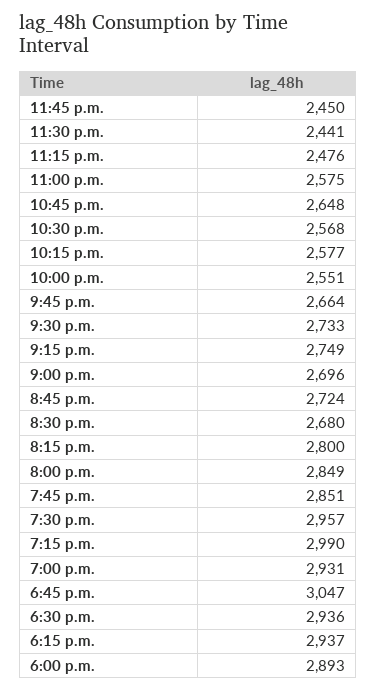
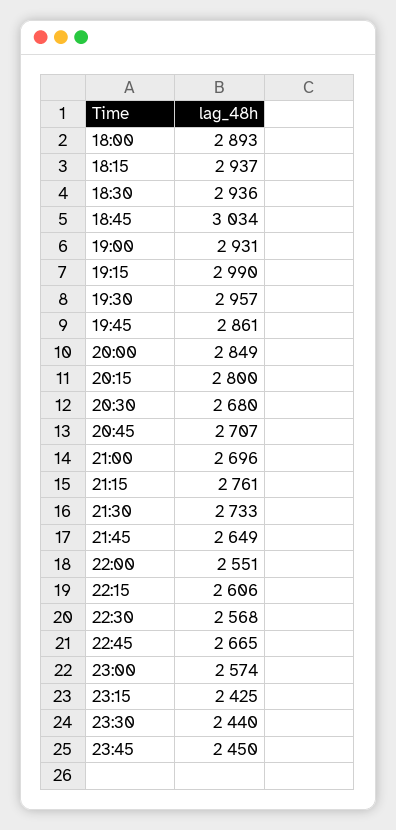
11:30 p.m.: 2441 -> 2440
11:15 p.m.: 2476 -> 2425
11:00 p.m.: 2575 -> 2574
10:45 p.m.: 2648 -> 2665
10:15 p.m.: 2577 -> 2606
9:45 p.m.: 2664 -> 2649
9:15 p.m.: 2749 -> 2761
8:45 p.m.: 2724 -> 2707
7:45 p.m.: 2851 -> 2861
6:45 p.m.: 3047 -> 3034

